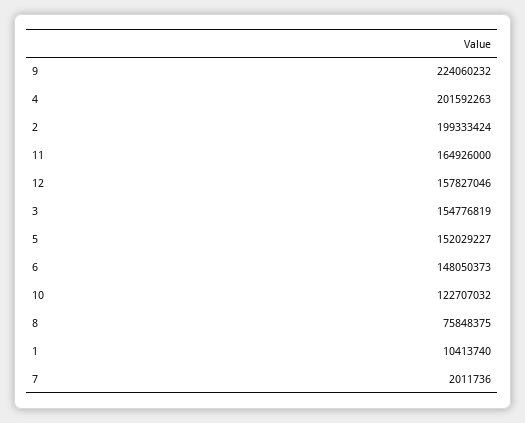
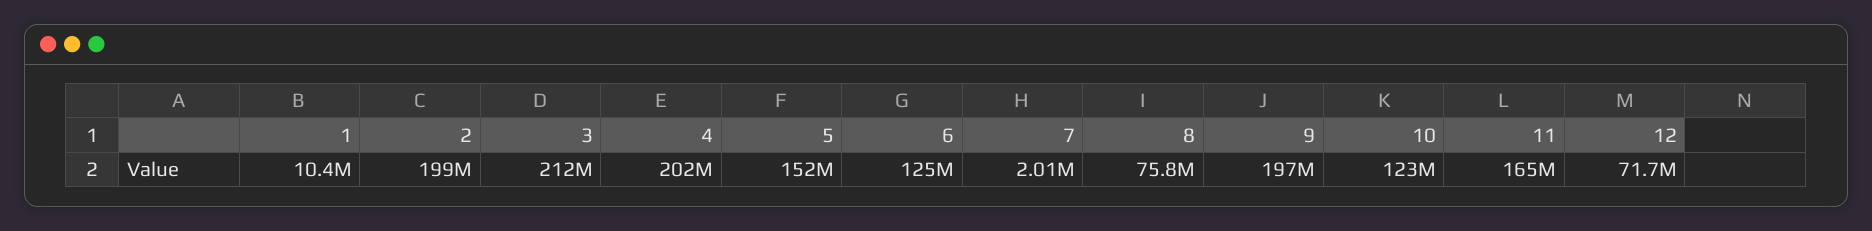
9: 224060232 -> 197000000
12: 157827046 -> 71700000
3: 154776819 -> 212000000
6: 148050373 -> 125000000

